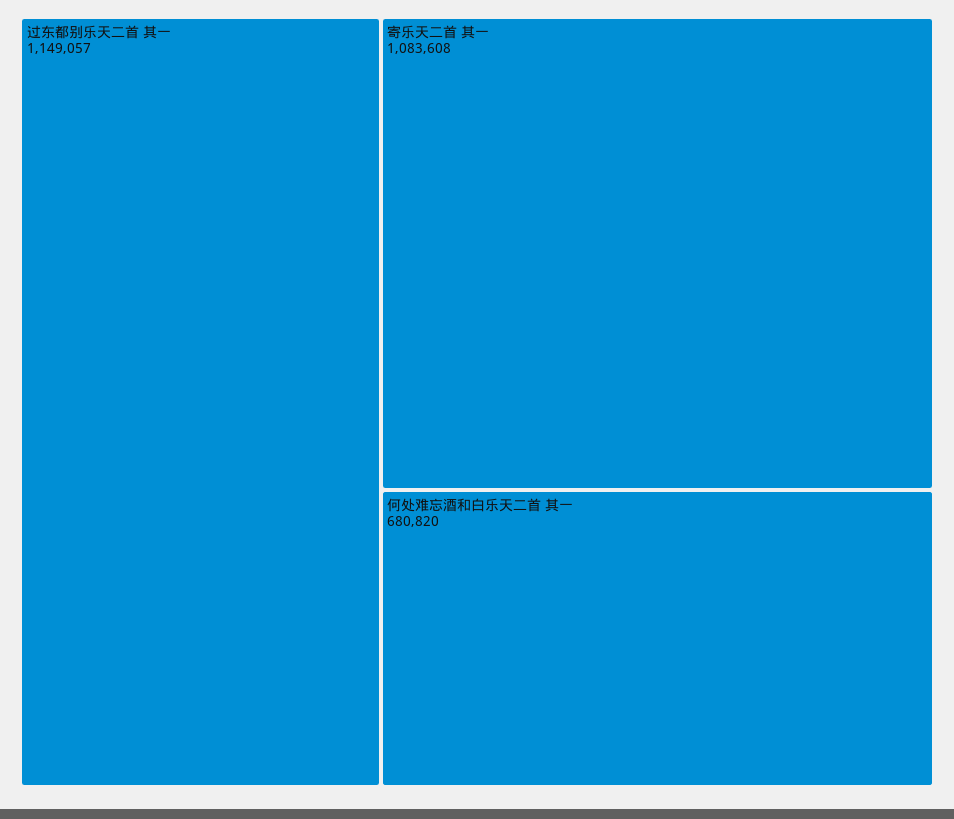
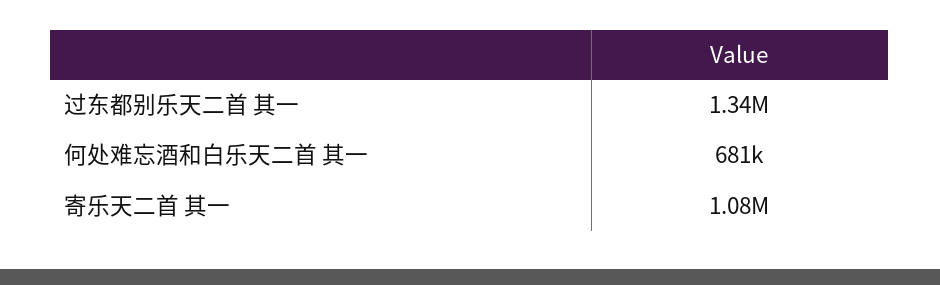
过东都别乐天二首 其一: 1149057 -> 1340000

